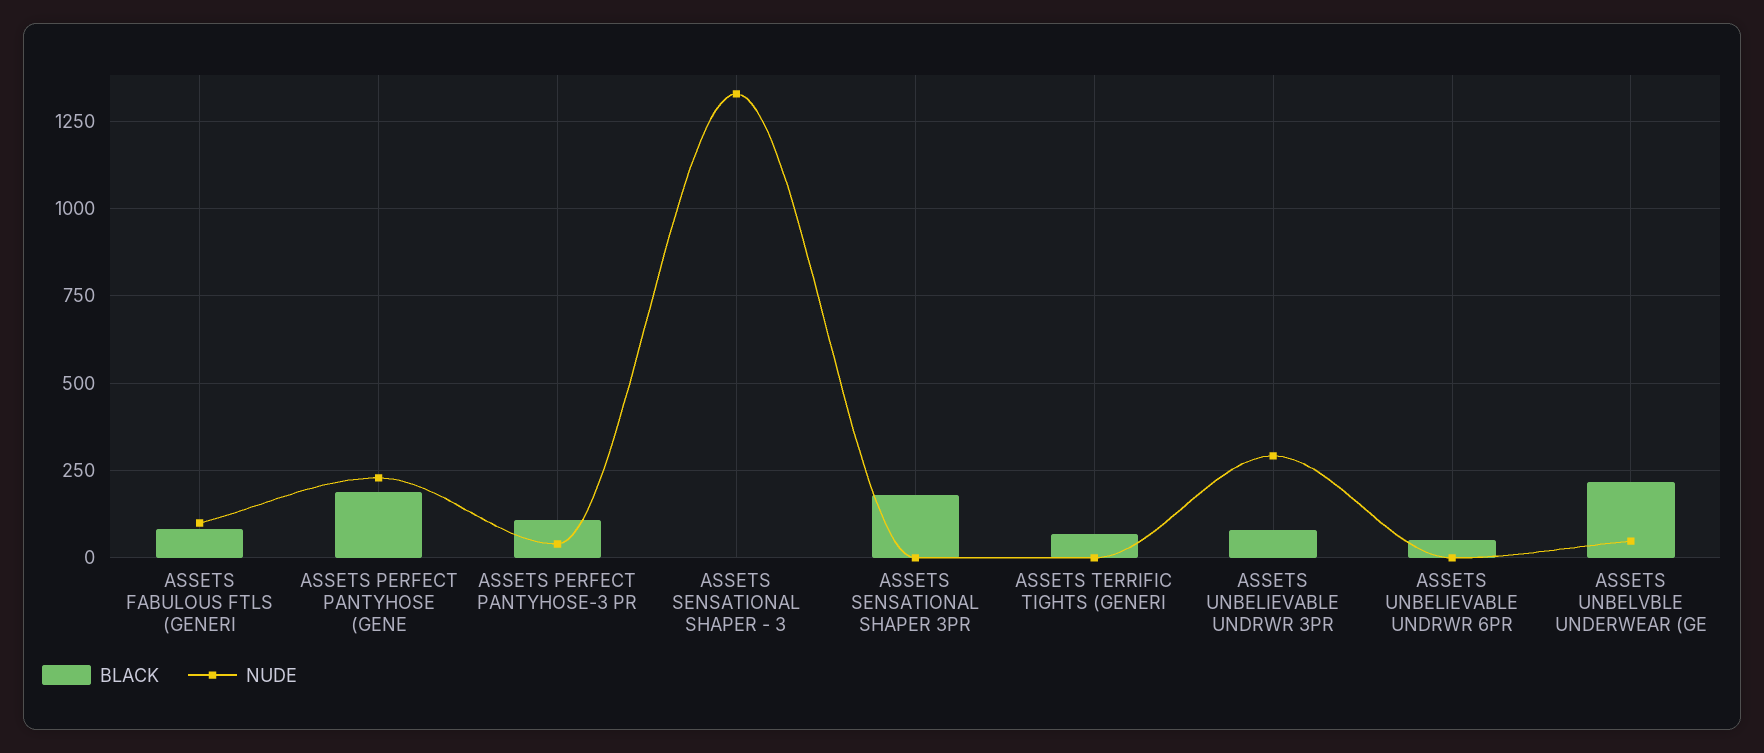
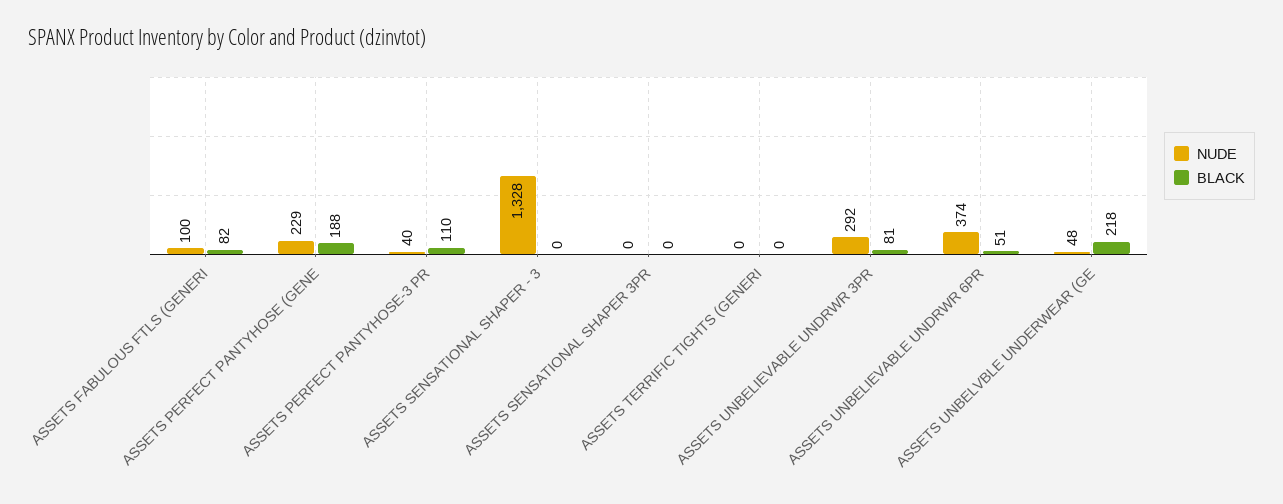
BLACK, ASSETS SENSATIONAL SHAPER 3PR: 175 -> 0
BLACK, ASSETS TERRIFIC TIGHTS (GENERI: 75 -> 0
NUDE, ASSETS UNBELIEVABLE UNDRWR 6PR: 0 -> 374

